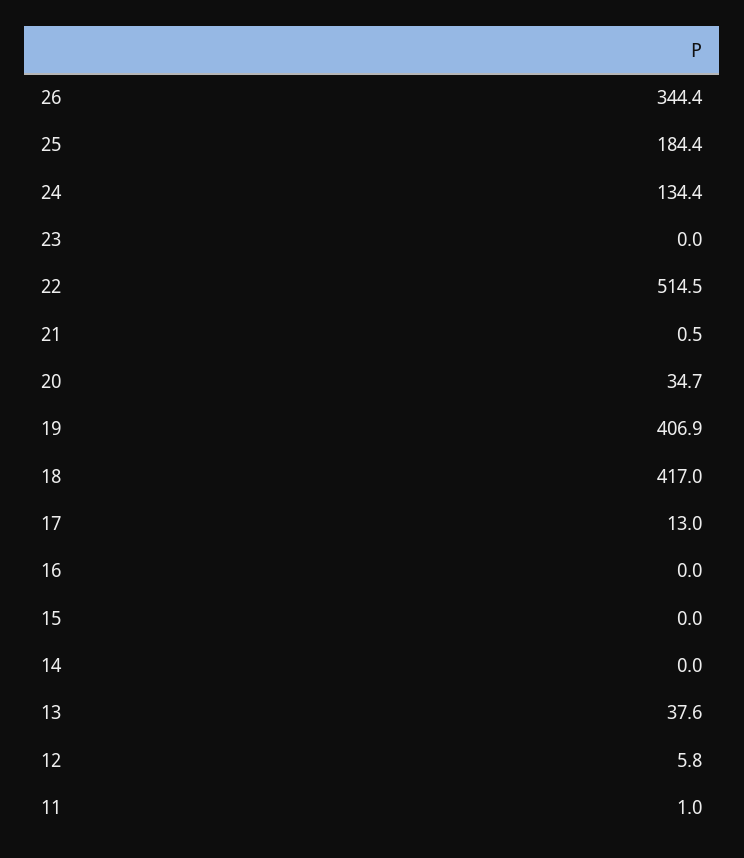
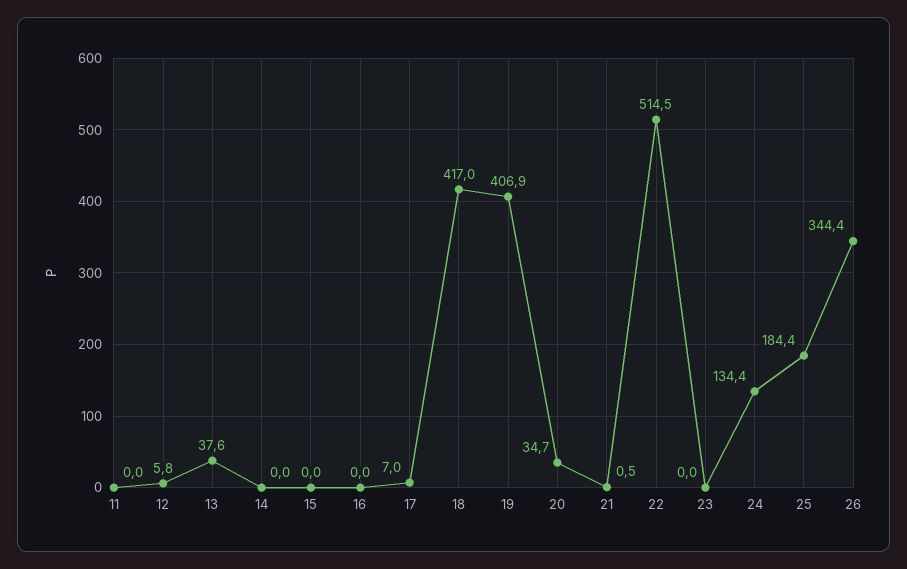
17: 13 -> 7
11: 1 -> 0

